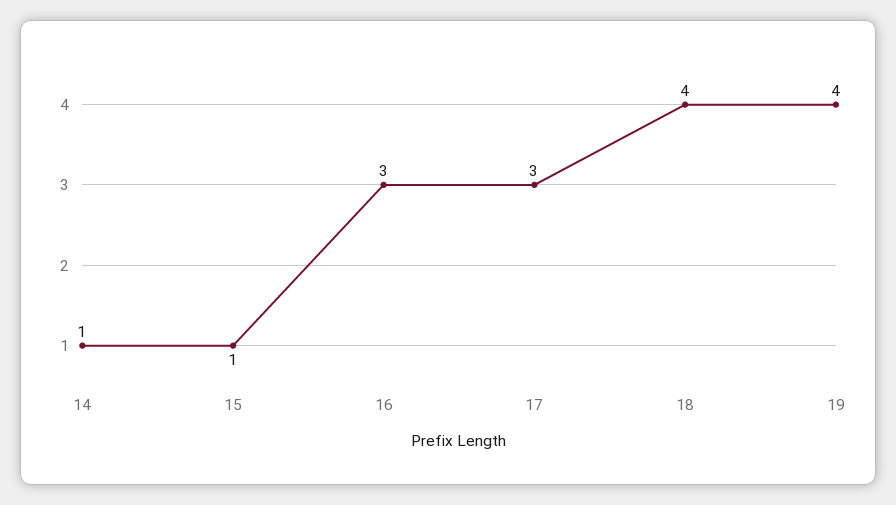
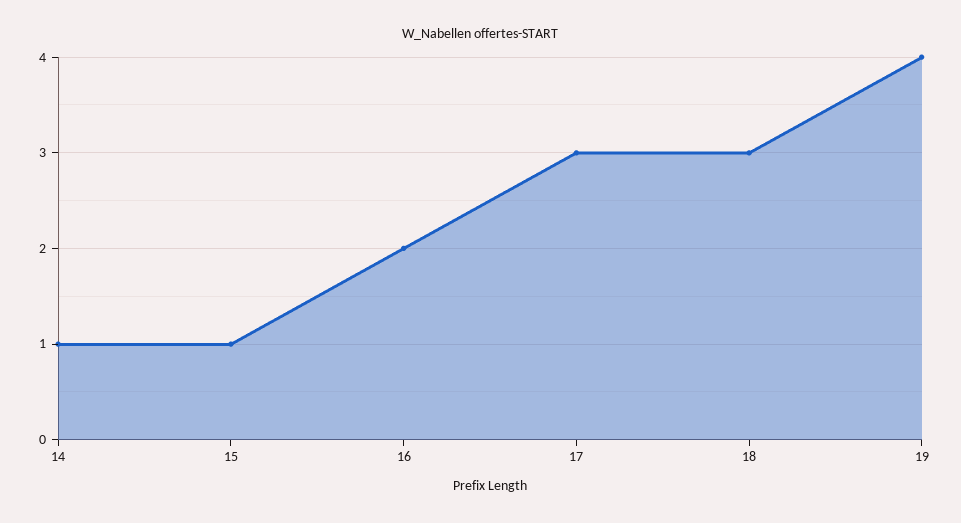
16: 3 -> 2
18: 4 -> 3

